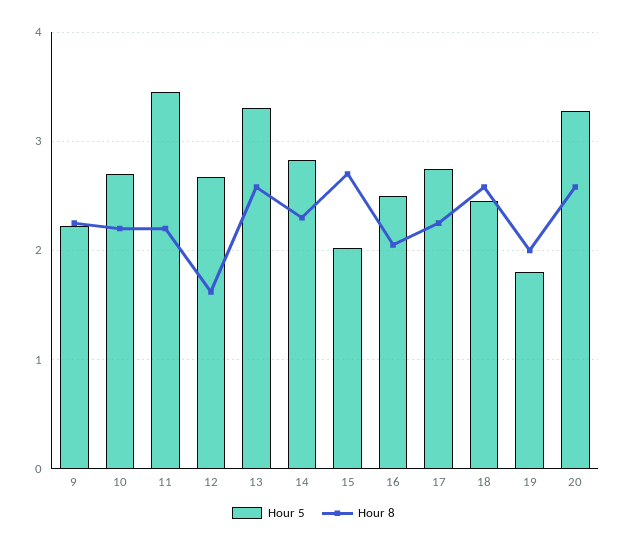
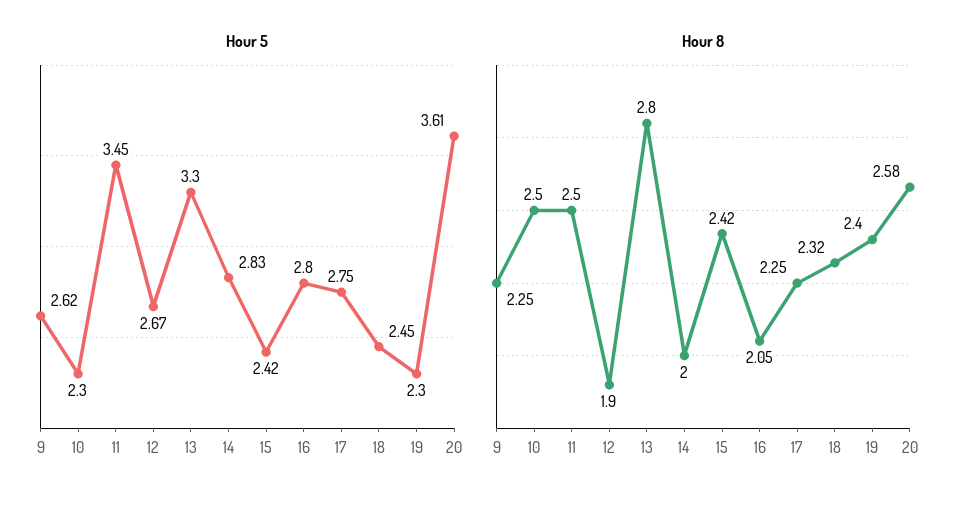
Hour 5, 9: 2.2 -> 2.62
Hour 5, 10: 2.7 -> 2.3
Hour 8, 10: 2.2 -> 2.5
Hour 8, 11: 2.2 -> 2.5
Hour 8, 12: 1.6 -> 1.9
Hour 8, 13: 2.6 -> 2.8
Hour 8, 14: 2.3 -> 2
Hour 5, 15: 2 -> 2.42
Hour 8, 15: 2.7 -> 2.42
Hour 5, 16: 2.5 -> 2.8
Hour 8, 18: 2.6 -> 2.32
Hour 5, 19: 1.8 -> 2.3
Hour 8, 19: 2 -> 2.4
Hour 5, 20: 3.3 -> 3.61

